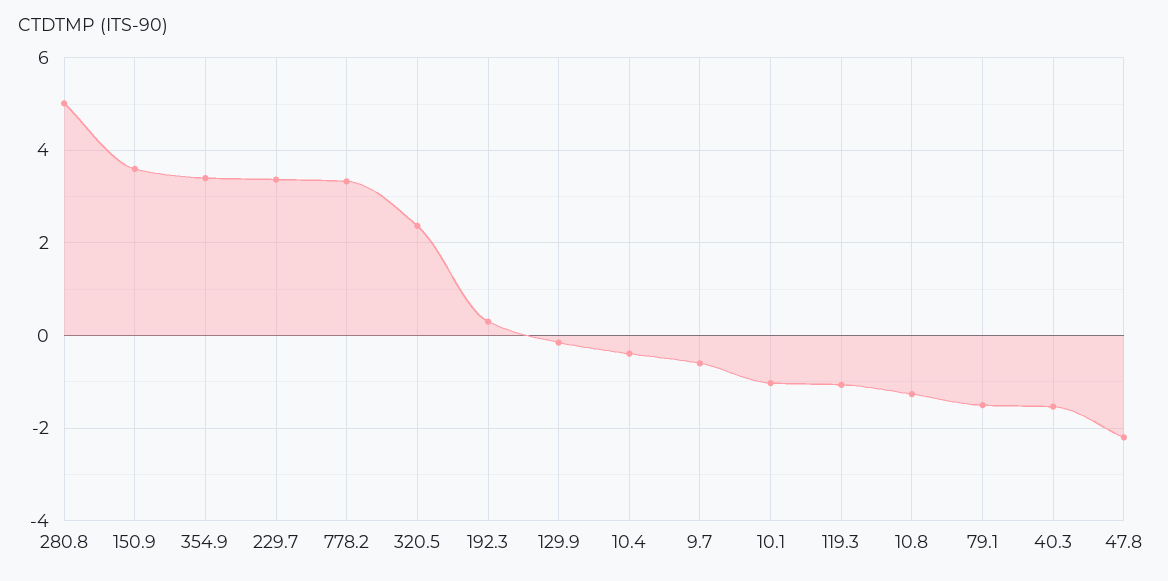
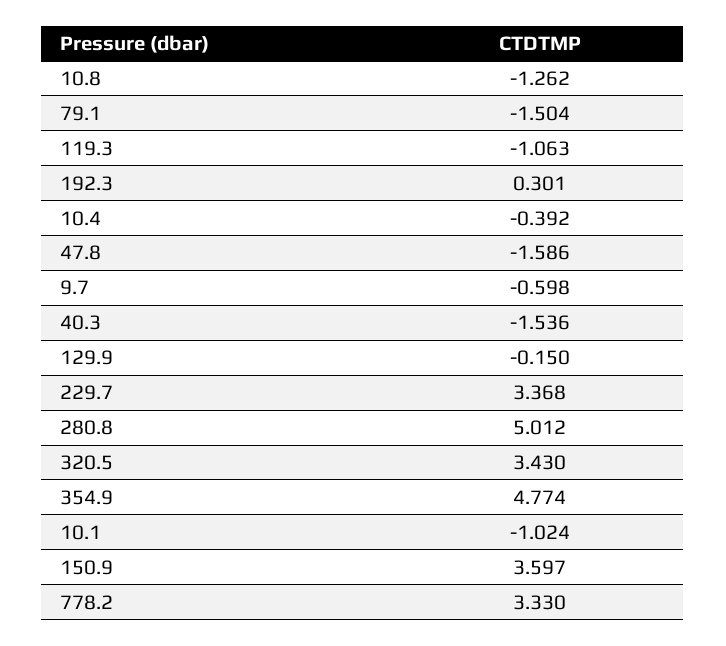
354.9: 3.4 -> 4.774
320.5: 2.4 -> 3.43
47.8: -2.2 -> -1.586

